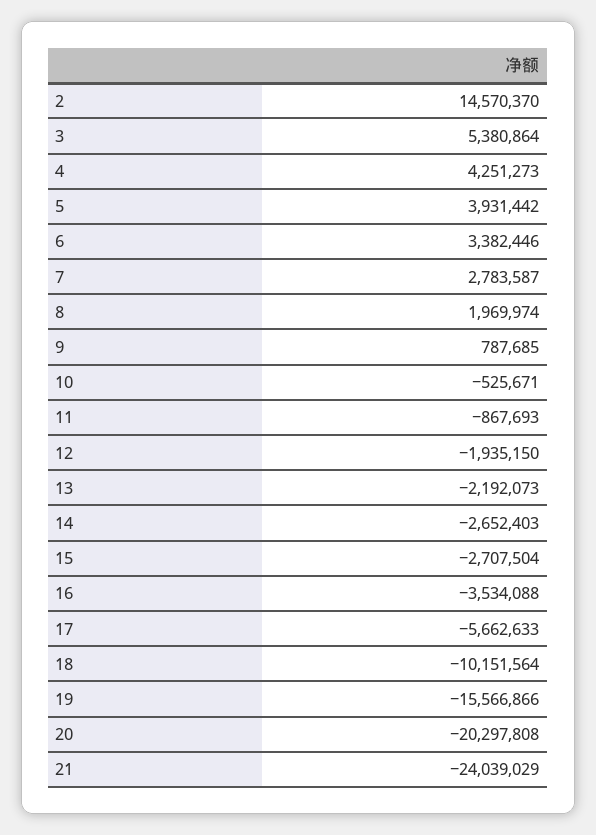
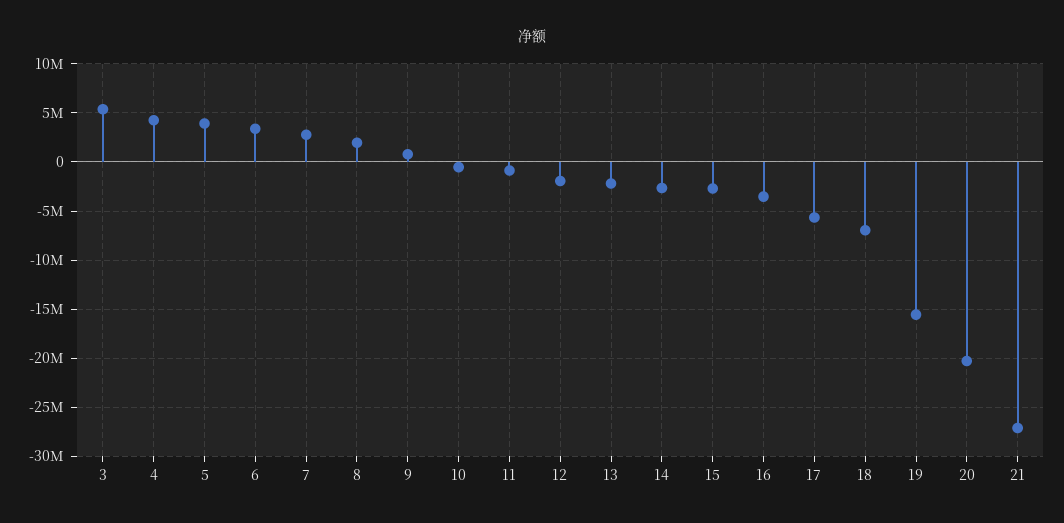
2: 14570370 -> none
18: -10151564 -> -7000000
21: -24039029 -> -27000000

